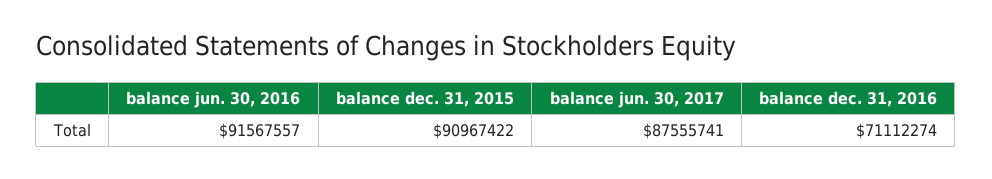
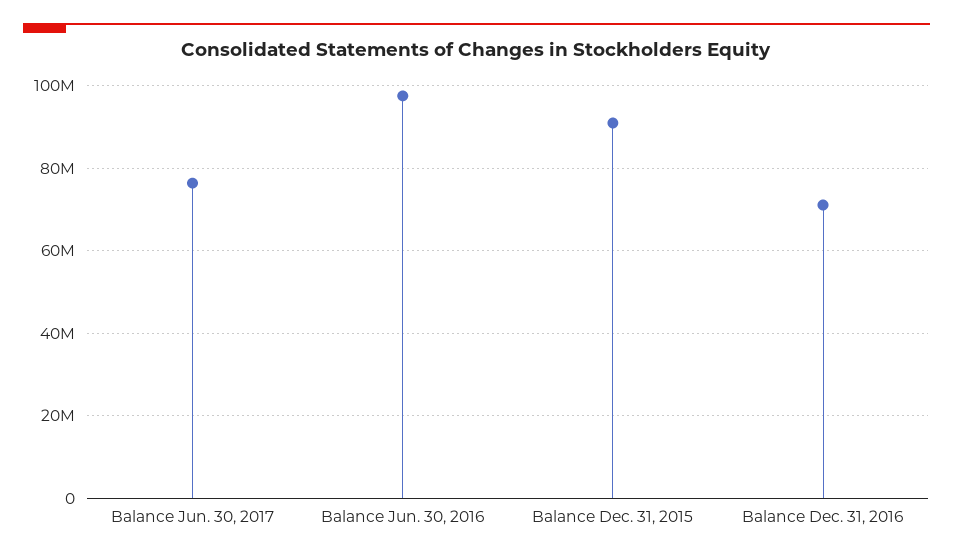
balance jun. 30, 2016: 91567557 -> 98000000
balance jun. 30, 2017: 87555741 -> 76000000

